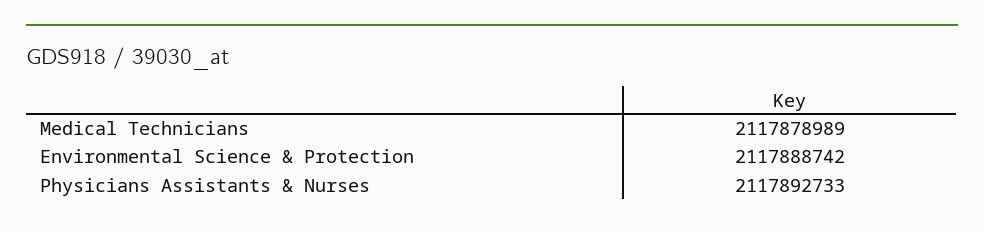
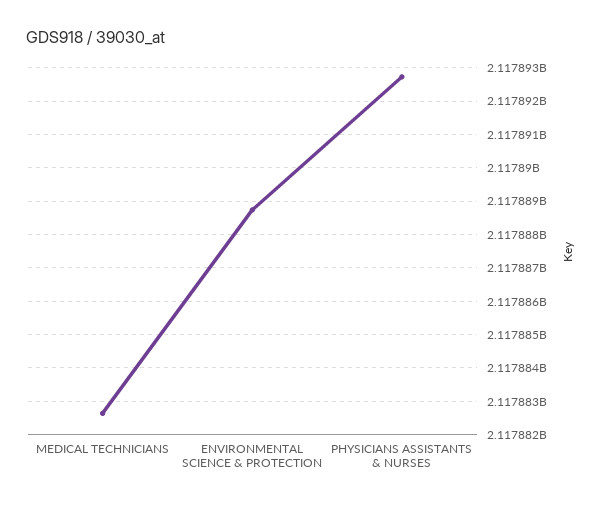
Medical Technicians: 2117878989 -> 2117882600

